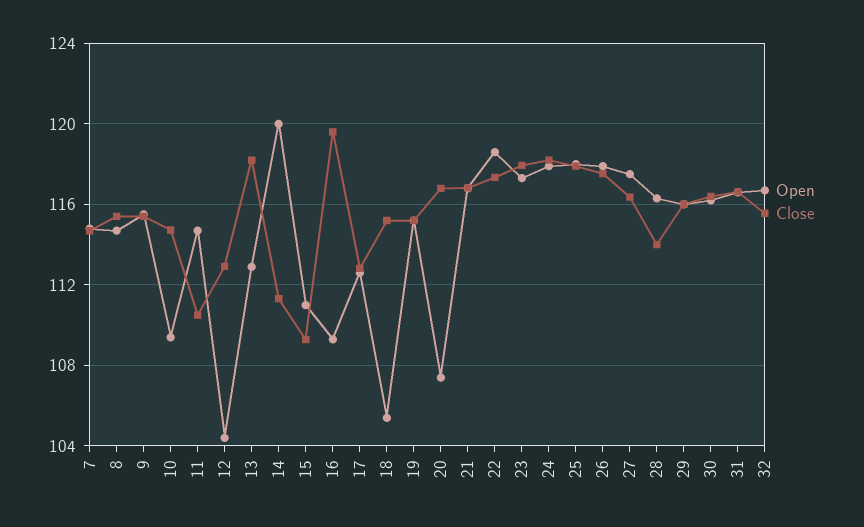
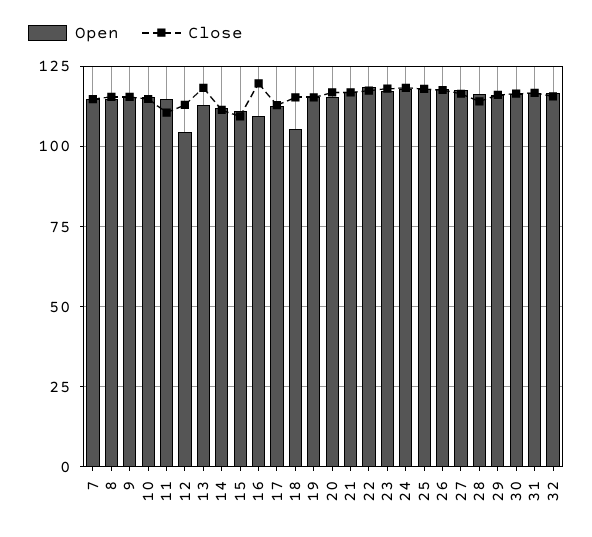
Open, 10: 109.5 -> 115
Open, 14: 120 -> 112.5
Open, 20: 107.5 -> 115

